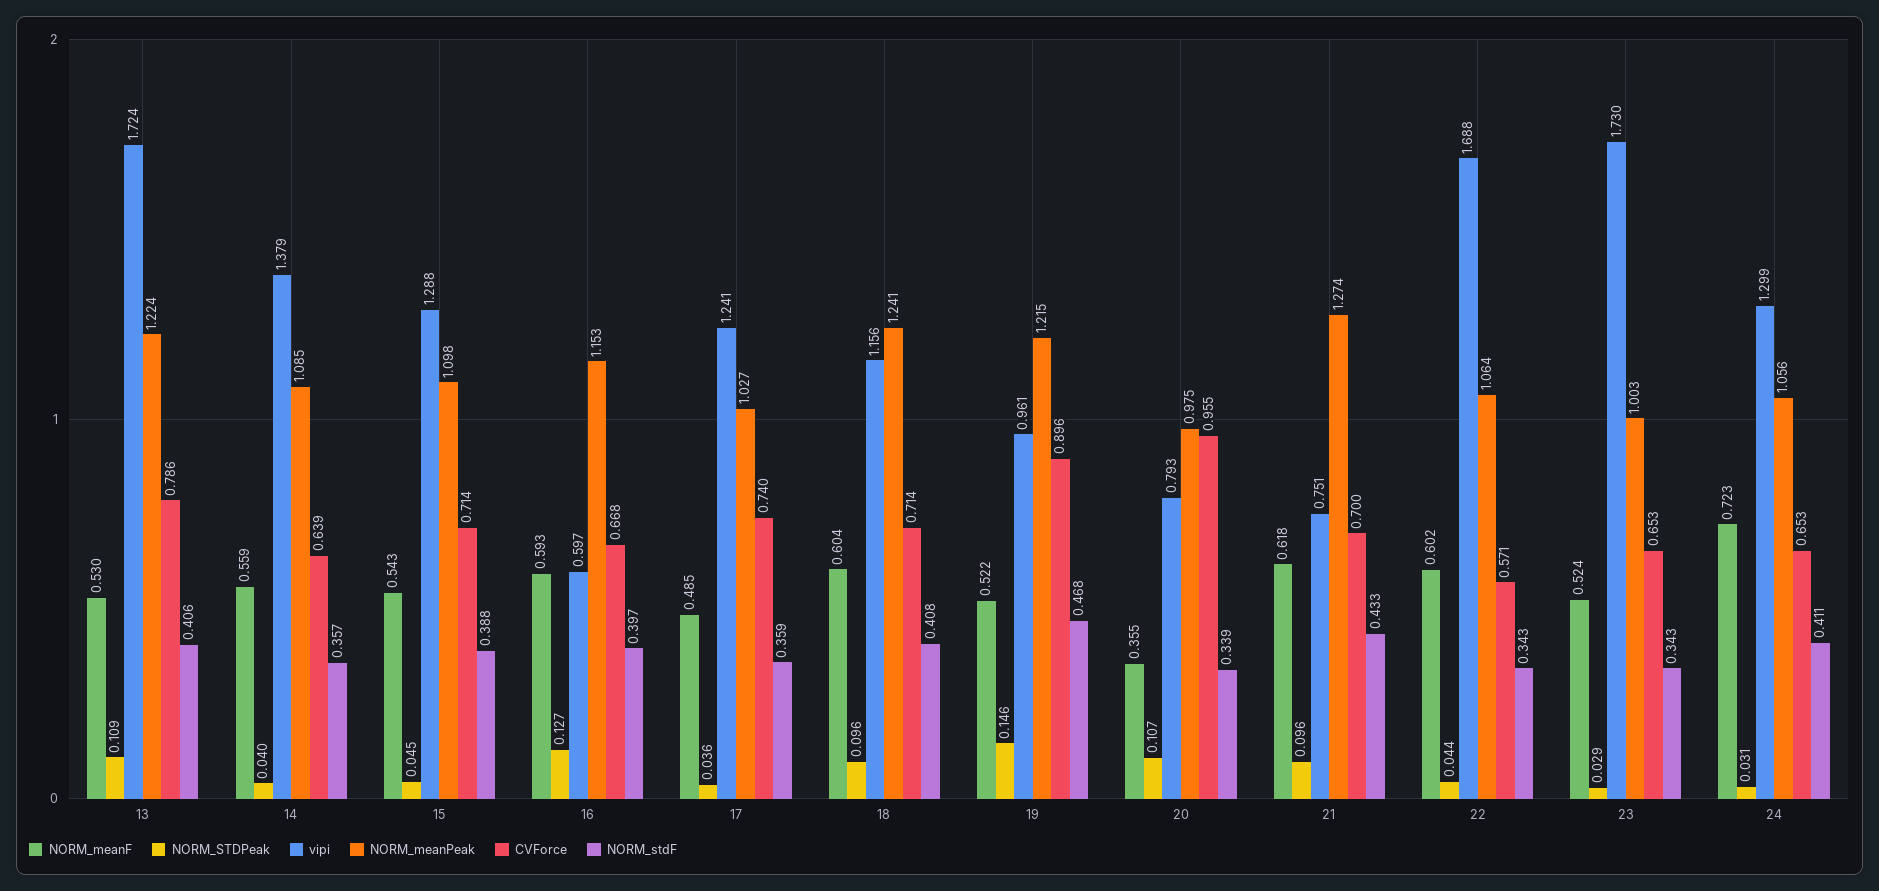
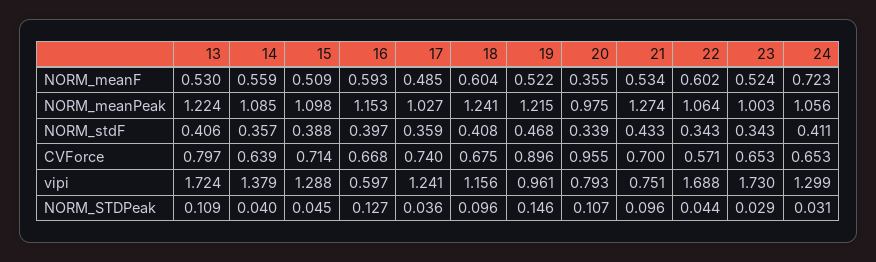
CVForce, 13: 0.786 -> 0.797
NORM_meanF, 15: 0.543 -> 0.509
CVForce, 18: 0.714 -> 0.675
NORM_meanF, 21: 0.618 -> 0.534

